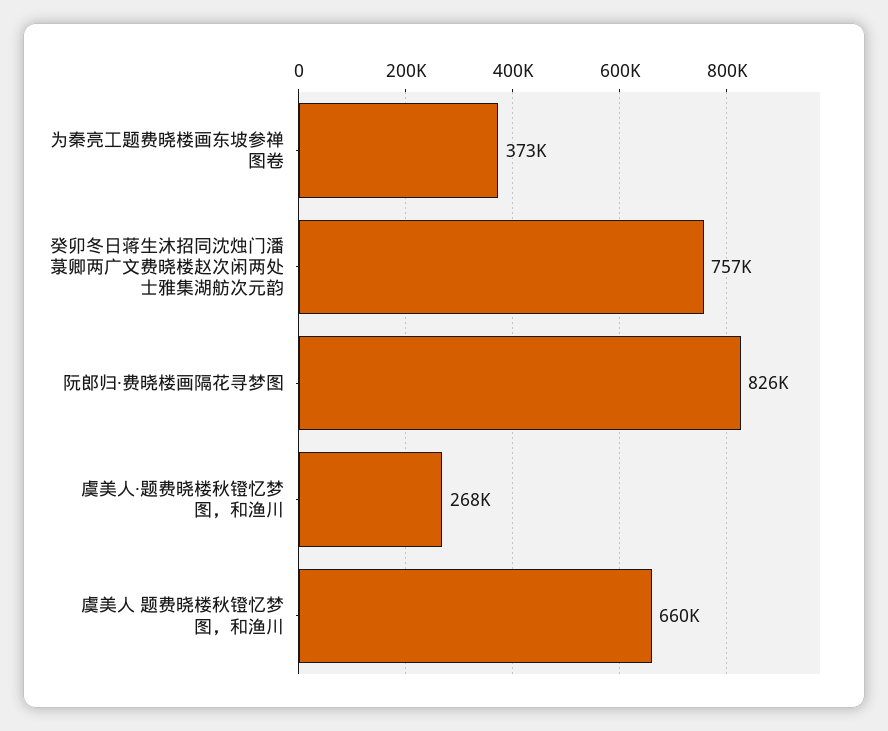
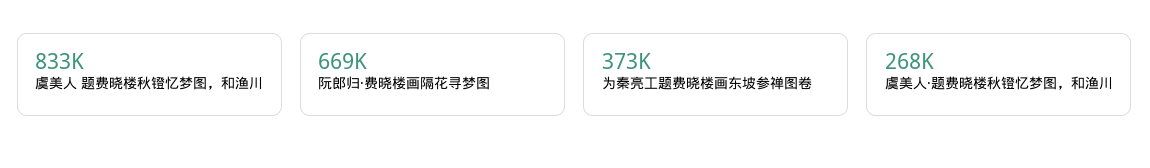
癸卯冬日蒋生沐招同沈烛门潘菉卿两广文费晓楼赵次闲两处士雅集湖舫次元韵: 757000 -> none
阮郎归·费晓楼画隔花寻梦图: 826000 -> 669000
虞美人 题费晓楼秋镫忆梦图，和渔川: 660000 -> 833000

